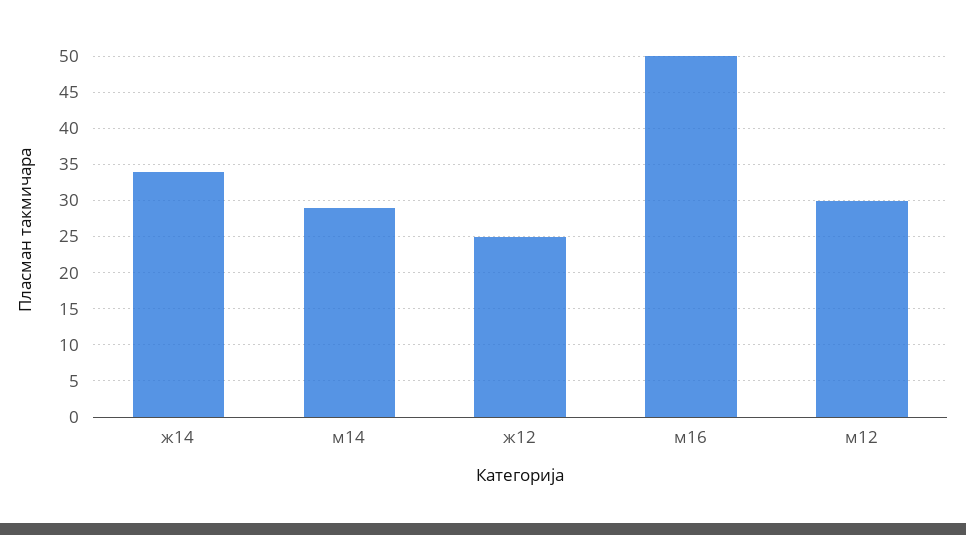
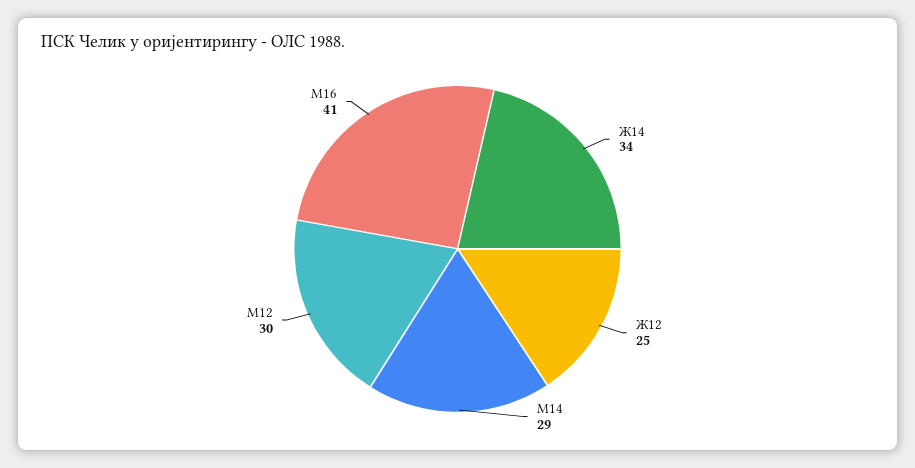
м16: 50 -> 41

